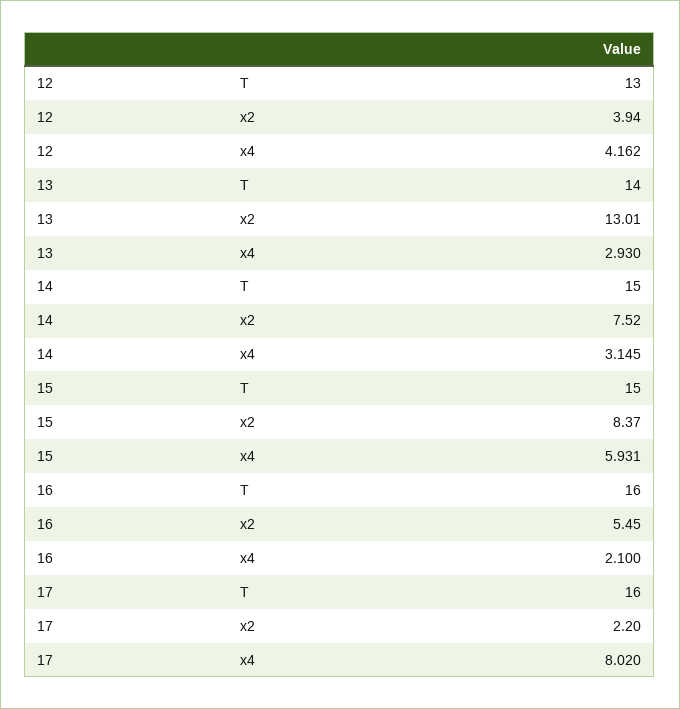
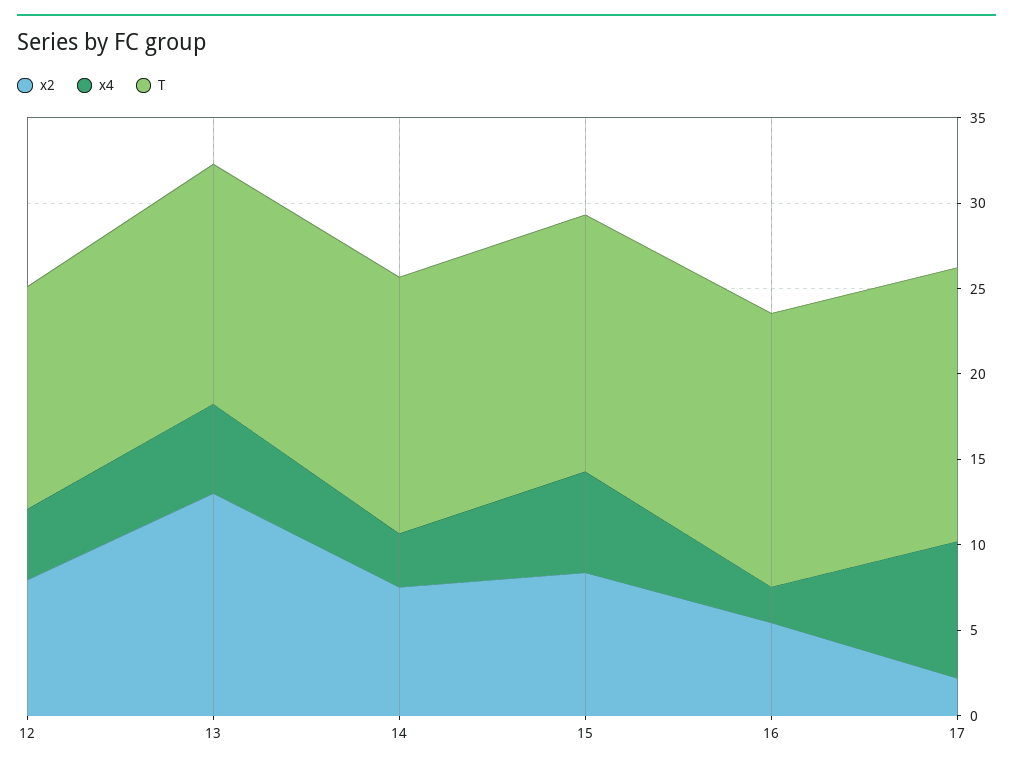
x2, 12: 3.94 -> 8
x4, 13: 2.93 -> 5

